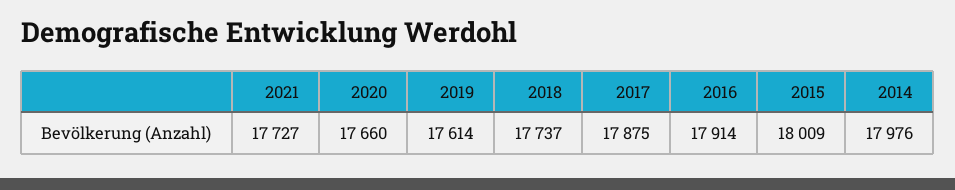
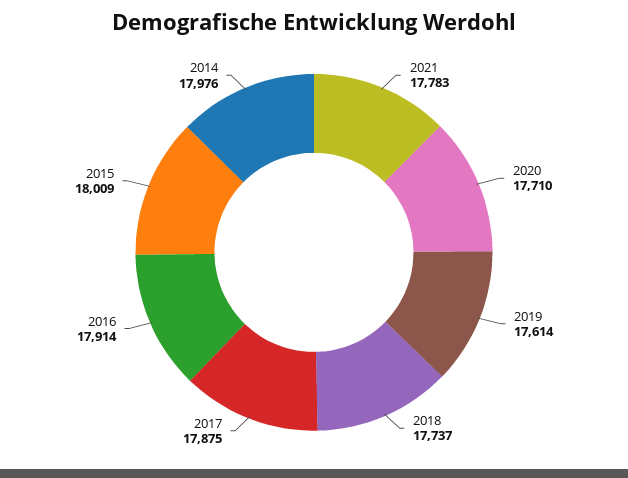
2021: 17727 -> 17783
2020: 17660 -> 17710

